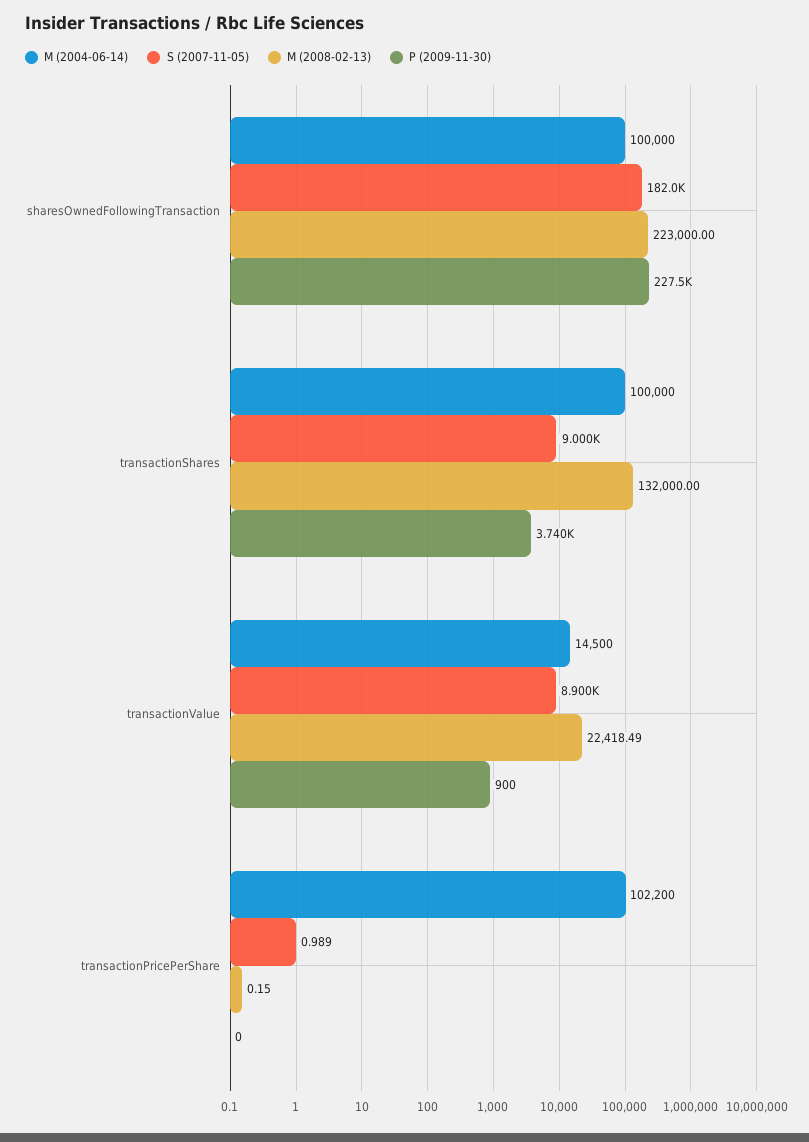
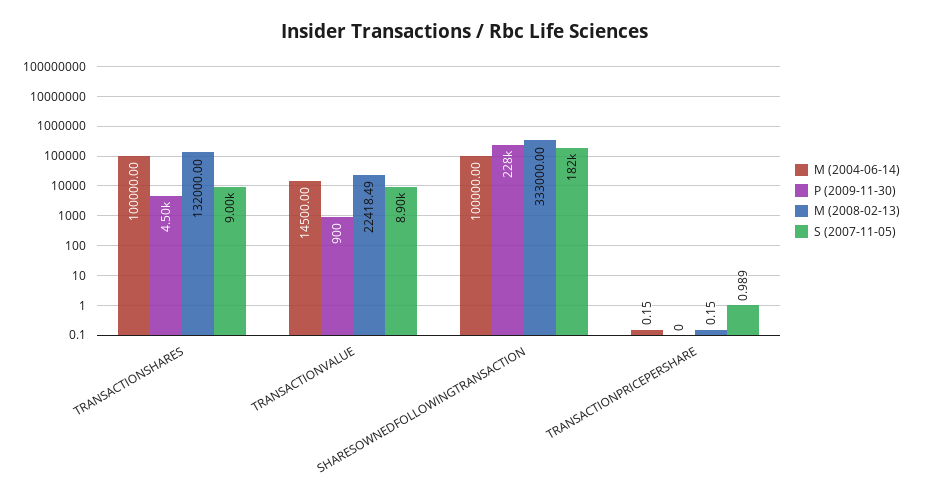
M (2008-02-13), sharesOwnedFollowingTransaction: 223000 -> 333000
P (2009-11-30), transactionShares: 3740 -> 4500
M (2004-06-14), transactionPricePerShare: 102200 -> 0.15

